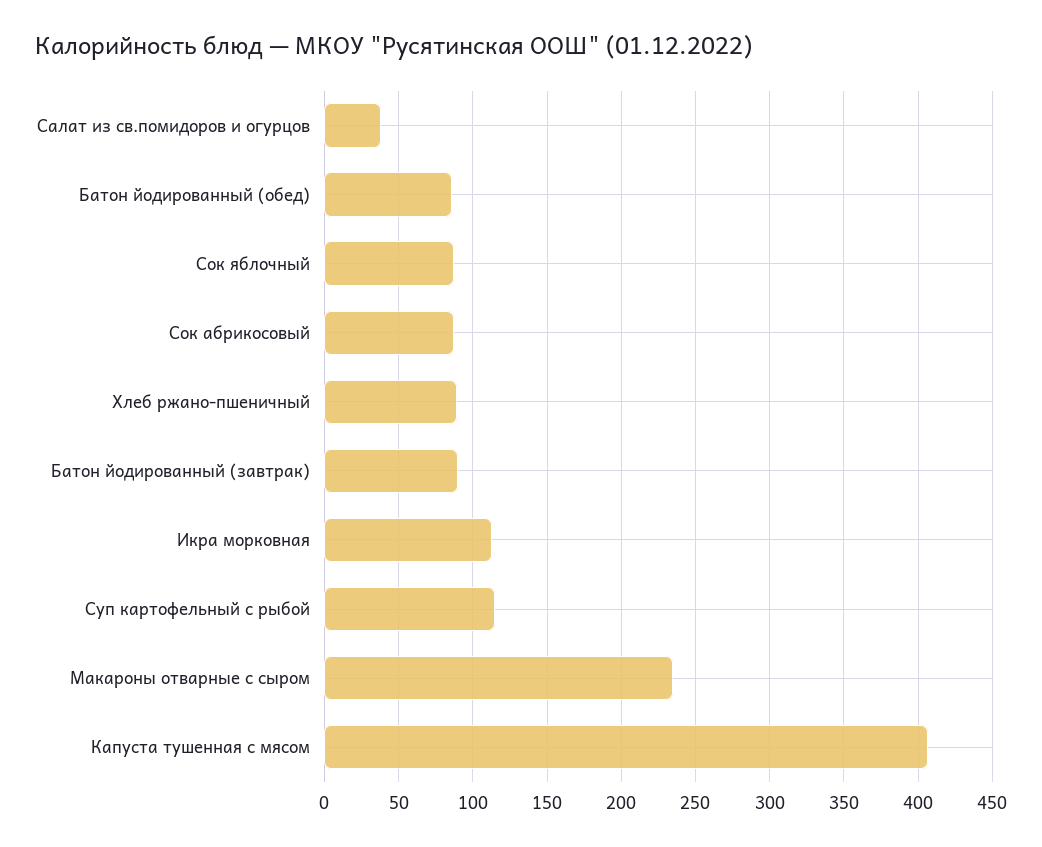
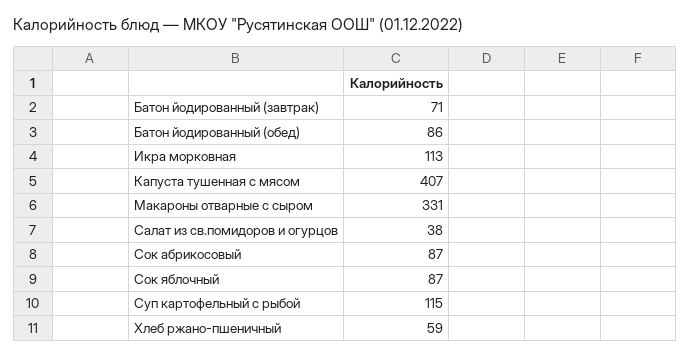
Хлеб ржано-пшеничный: 90 -> 59
Батон йодированный (завтрак): 90 -> 71
Макароны отварные с сыром: 235 -> 331

